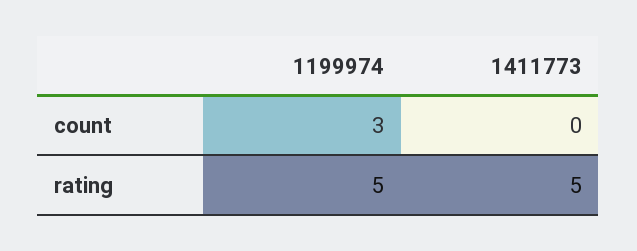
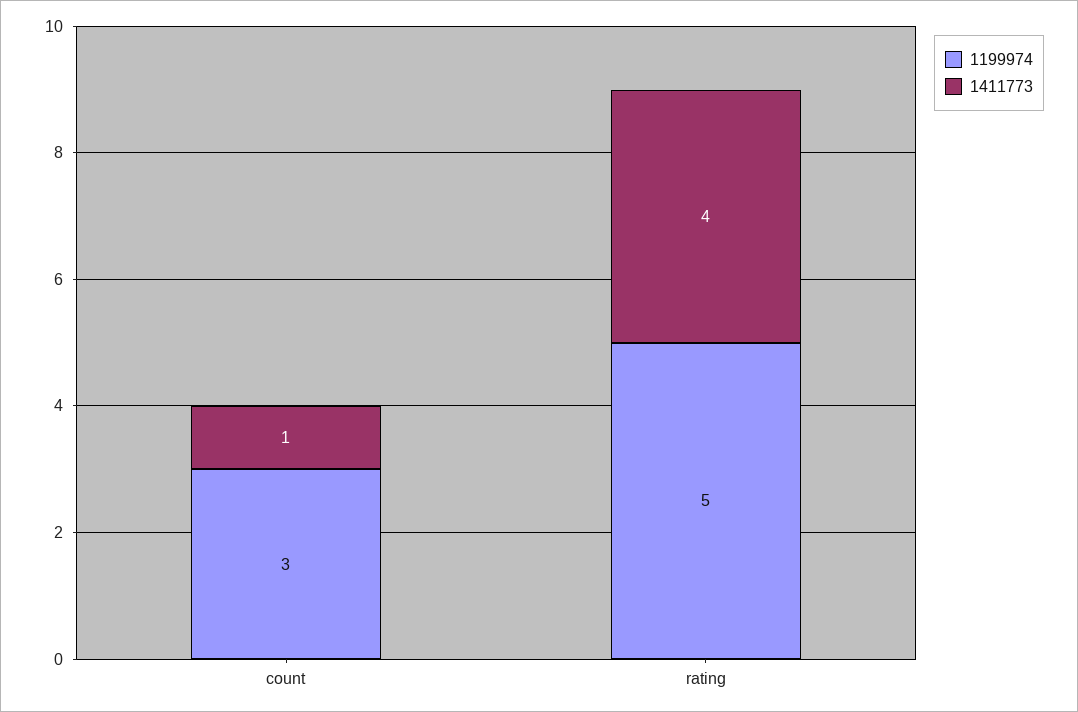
1411773, count: 0 -> 1
1411773, rating: 5 -> 4

